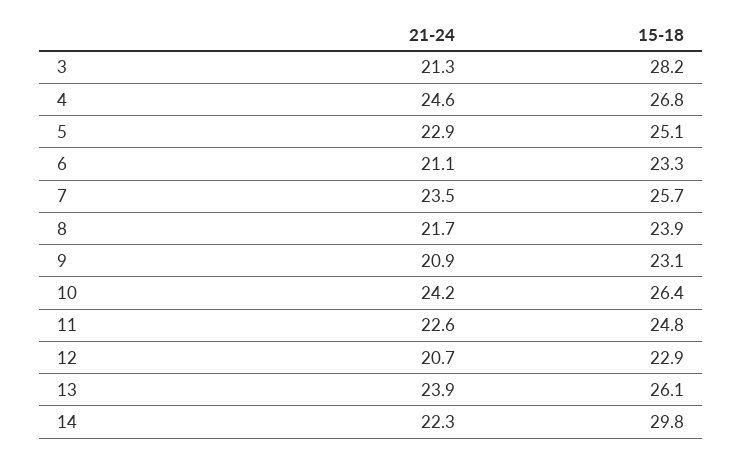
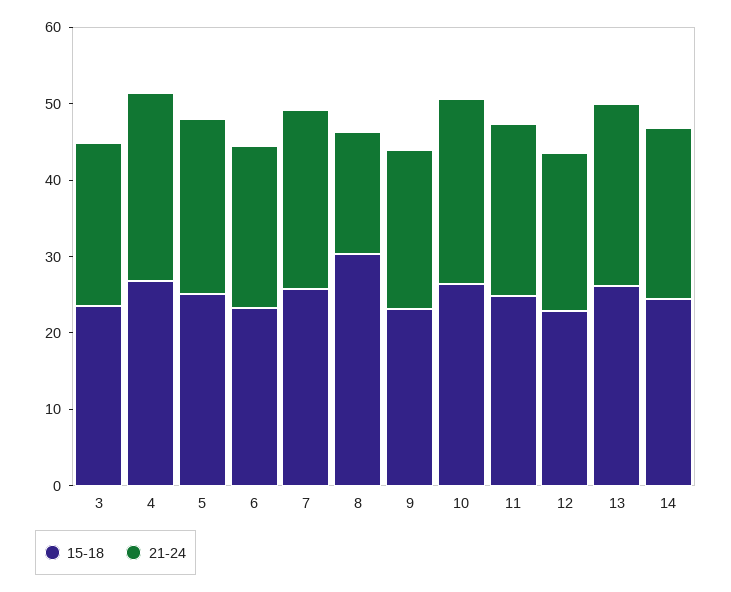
15-18, 3: 28.2 -> 24
21-24, 8: 21.7 -> 16
15-18, 8: 23.9 -> 30
15-18, 14: 29.8 -> 24

